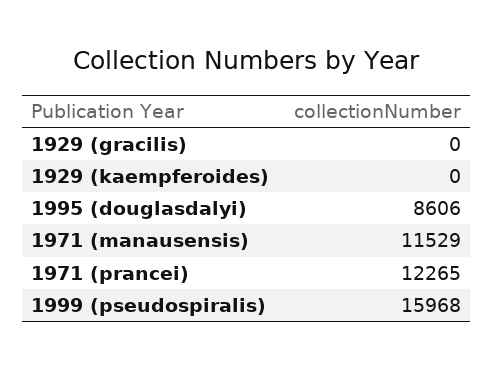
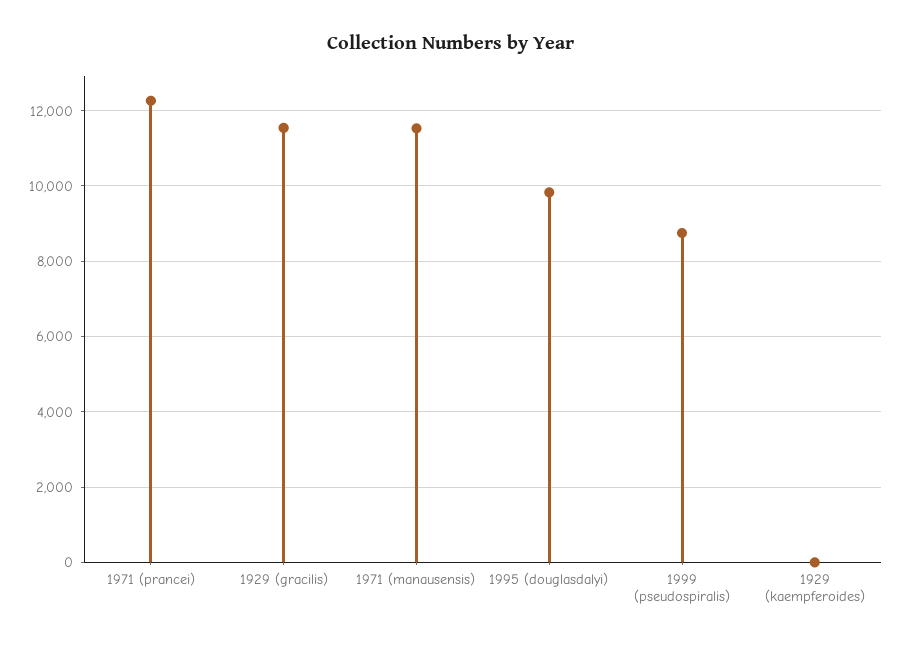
1929 (gracilis): 0 -> 11600
1995 (douglasdalyi): 8606 -> 9800
1999 (pseudospiralis): 15968 -> 8800

